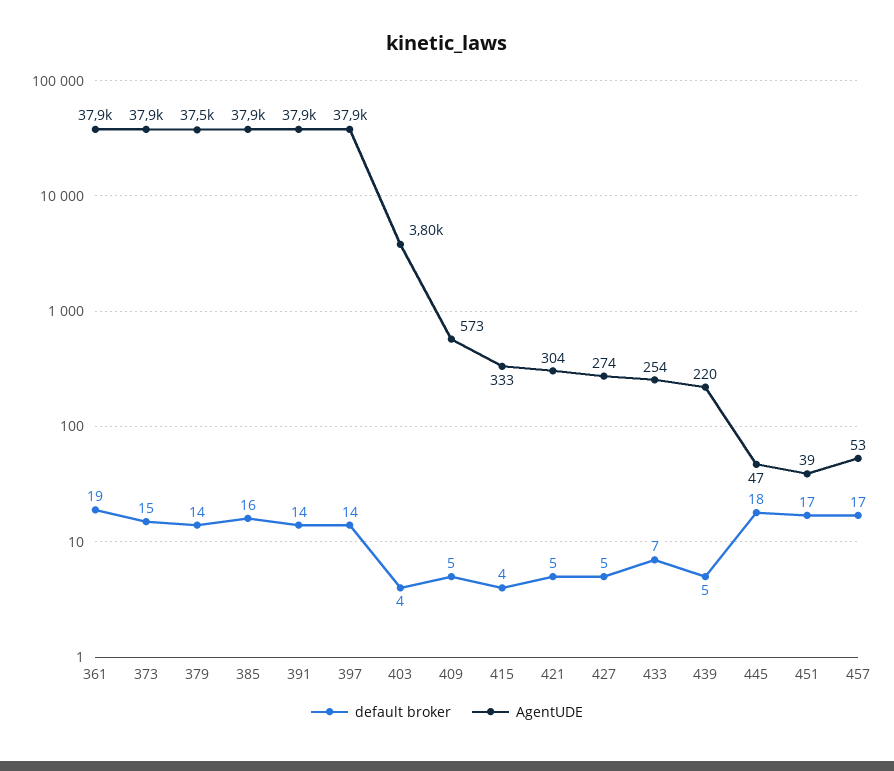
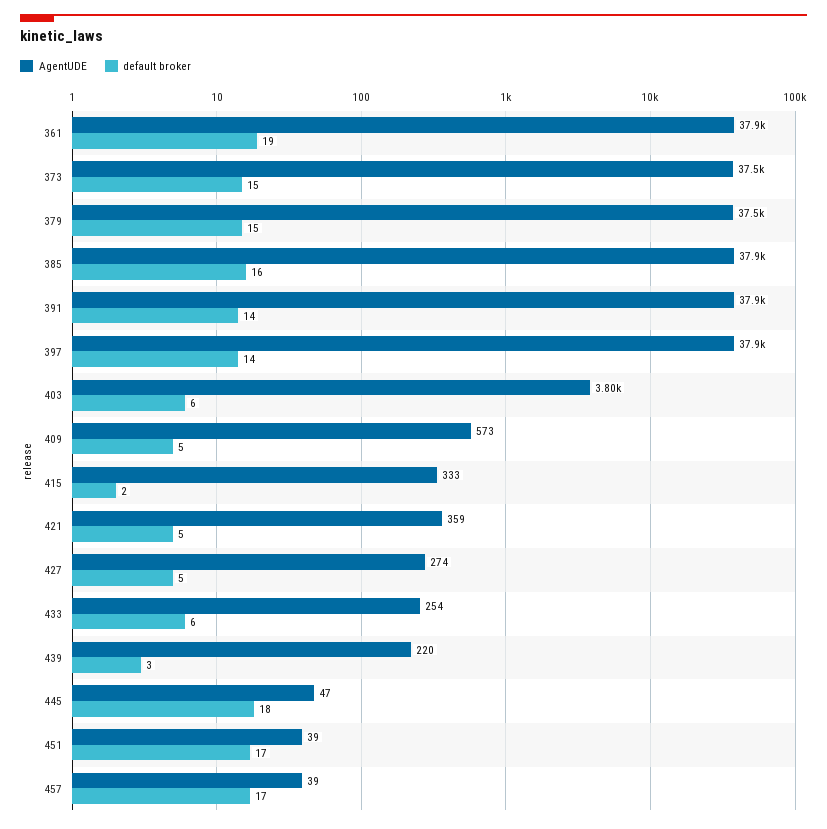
AgentUDE, 373: 37900 -> 37500
default broker, 379: 14 -> 15
default broker, 403: 4 -> 6
default broker, 415: 4 -> 2
AgentUDE, 421: 304 -> 359
default broker, 433: 7 -> 6
default broker, 439: 5 -> 3
AgentUDE, 457: 53 -> 39

